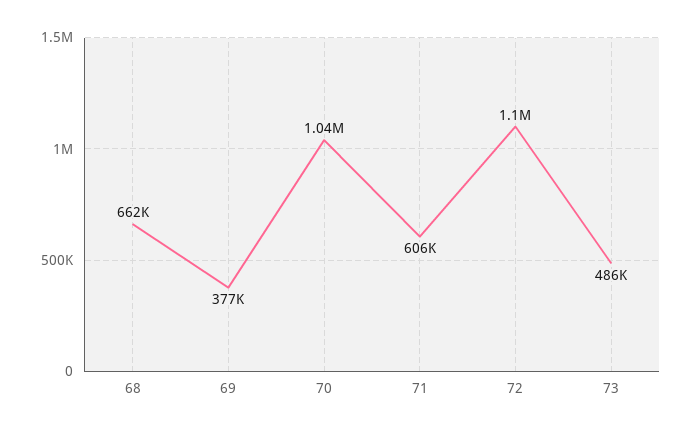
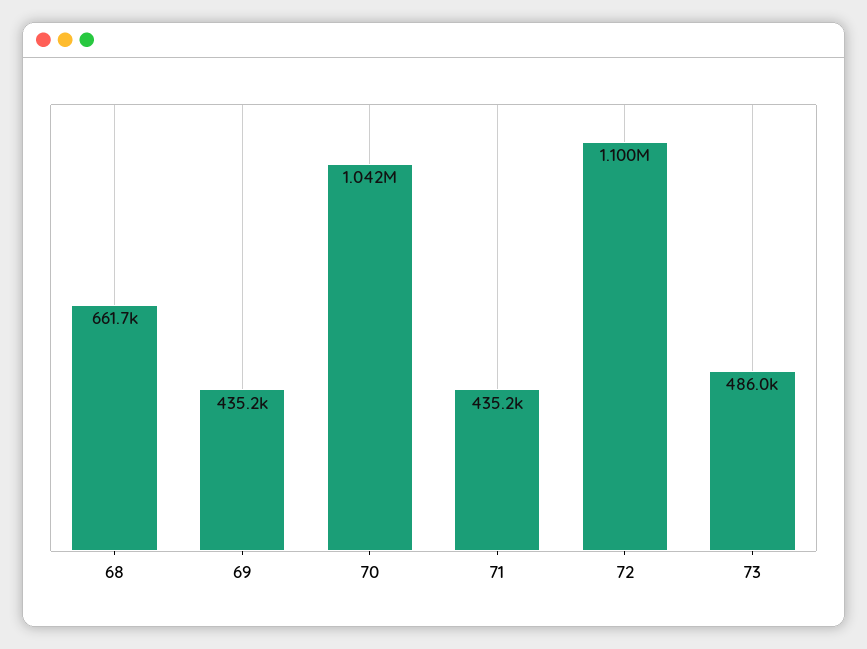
69: 377000 -> 435200
71: 606000 -> 435200

